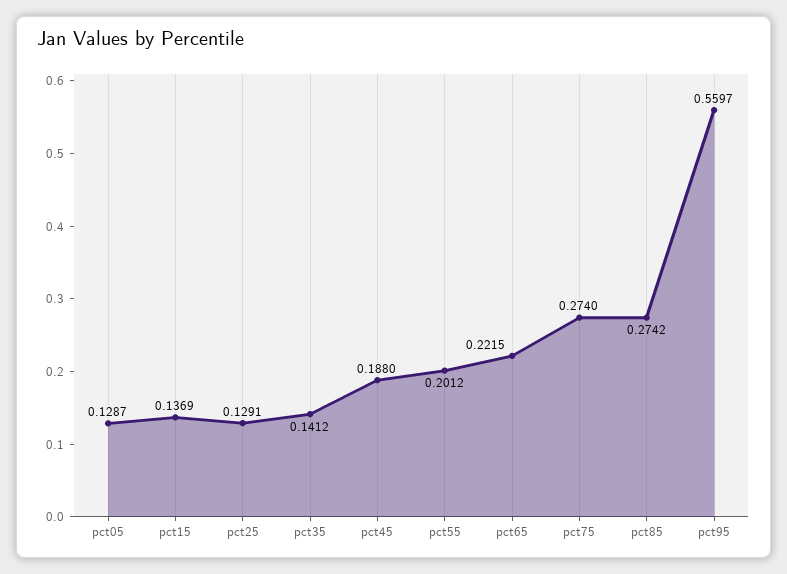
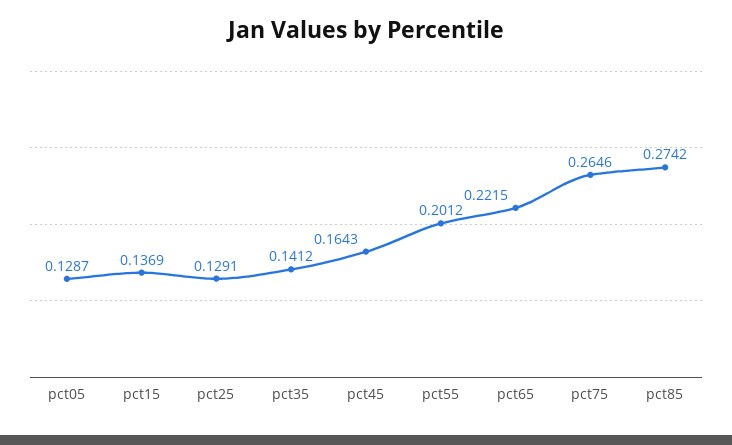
pct45: 0.188 -> 0.1643
pct75: 0.274 -> 0.2646
pct95: 0.5597 -> none

